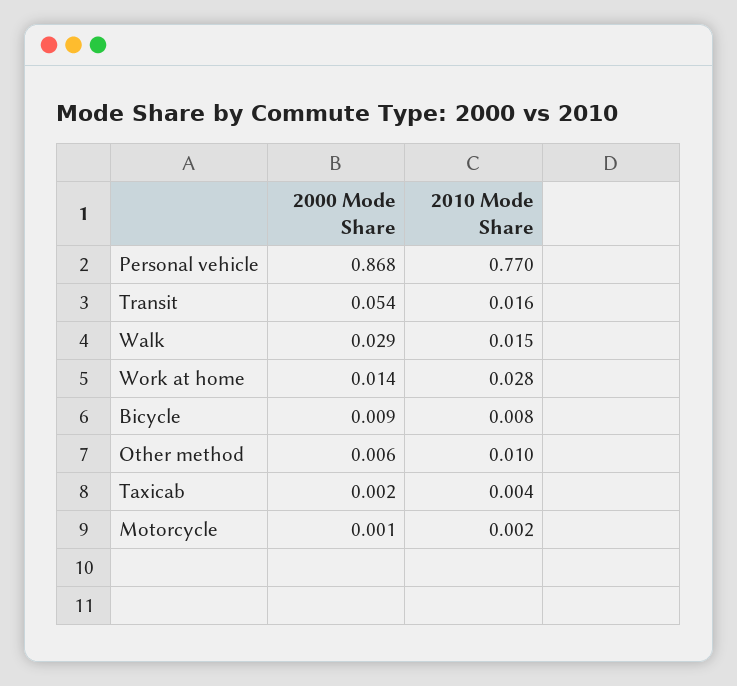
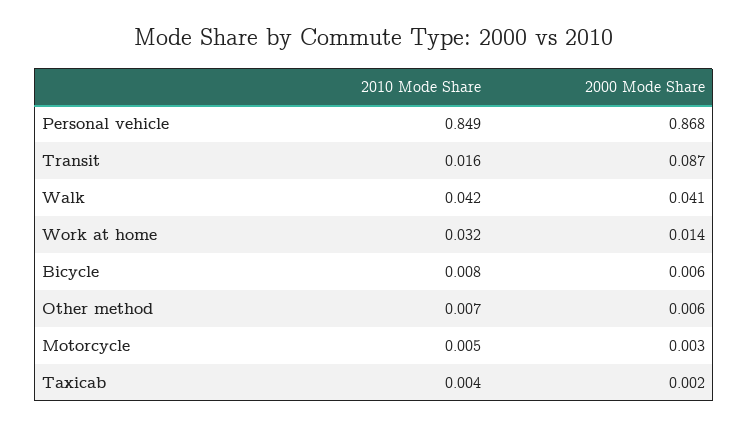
2010 Mode Share, Personal vehicle: 0.77 -> 0.849
2000 Mode Share, Transit: 0.054 -> 0.087
2000 Mode Share, Walk: 0.029 -> 0.041
2010 Mode Share, Walk: 0.015 -> 0.042
2010 Mode Share, Work at home: 0.028 -> 0.032
2000 Mode Share, Bicycle: 0.009 -> 0.006
2010 Mode Share, Other method: 0.01 -> 0.007
2000 Mode Share, Motorcycle: 0.001 -> 0.003
2010 Mode Share, Motorcycle: 0.002 -> 0.005

